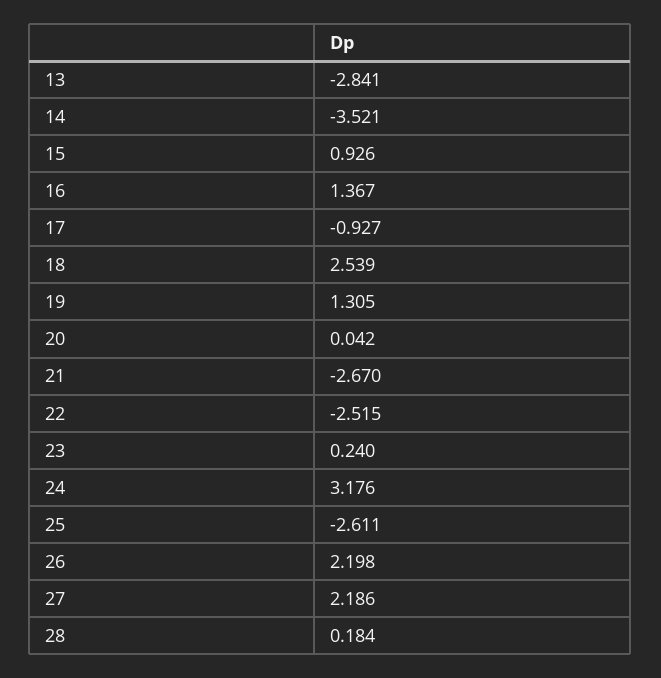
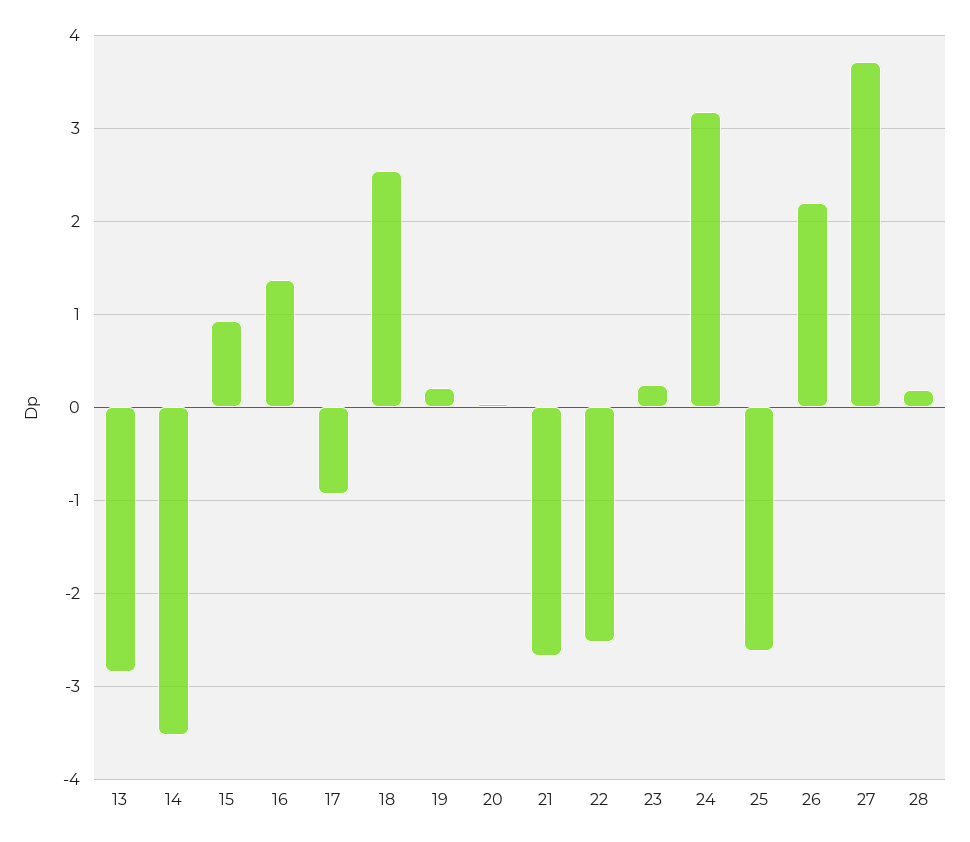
19: 1.305 -> 0.2
27: 2.186 -> 3.7

